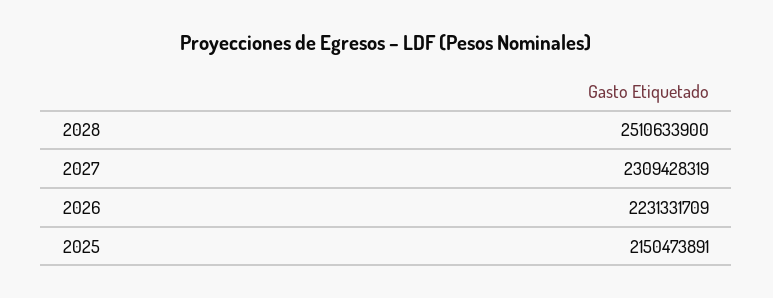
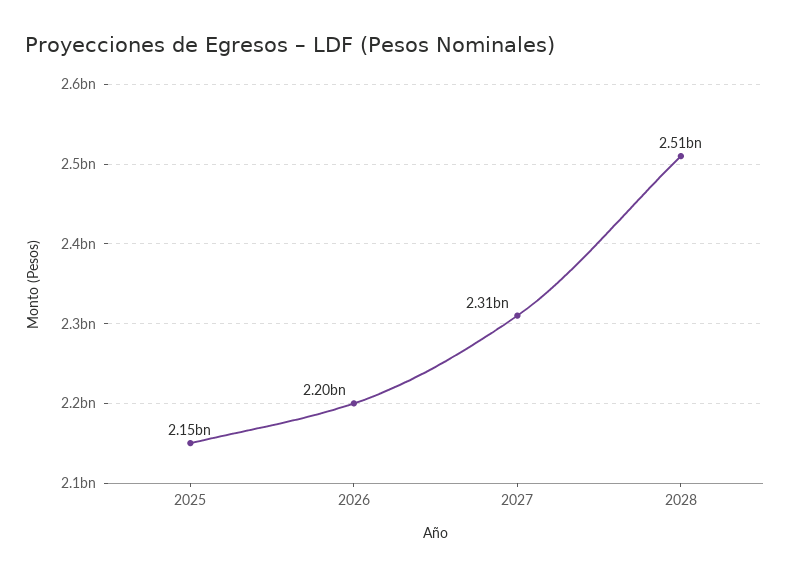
2026: 2231331709 -> 2200000000

